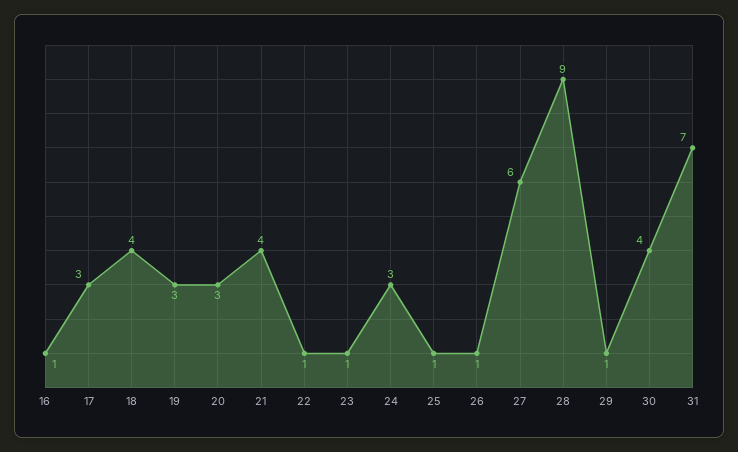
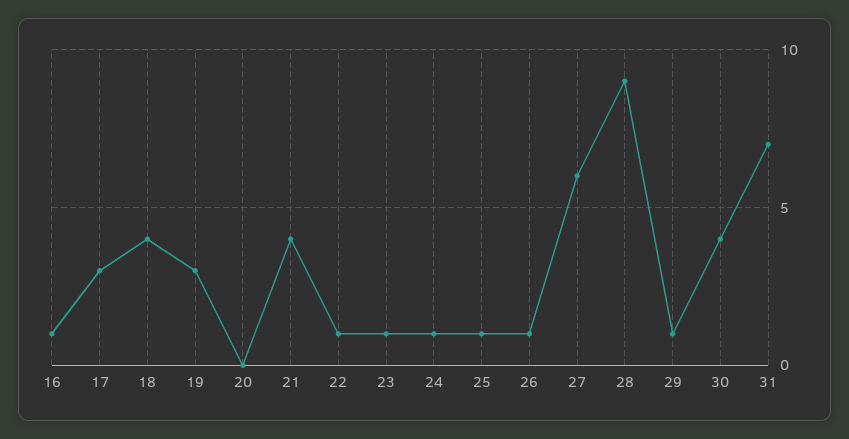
20: 3 -> 0
24: 3 -> 1

